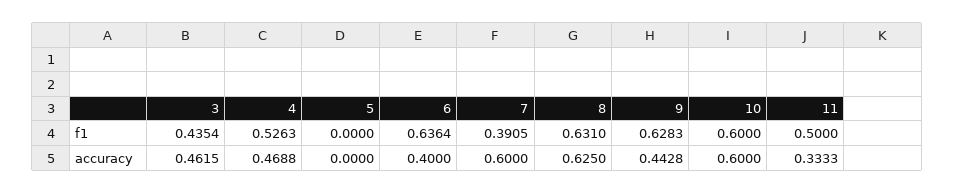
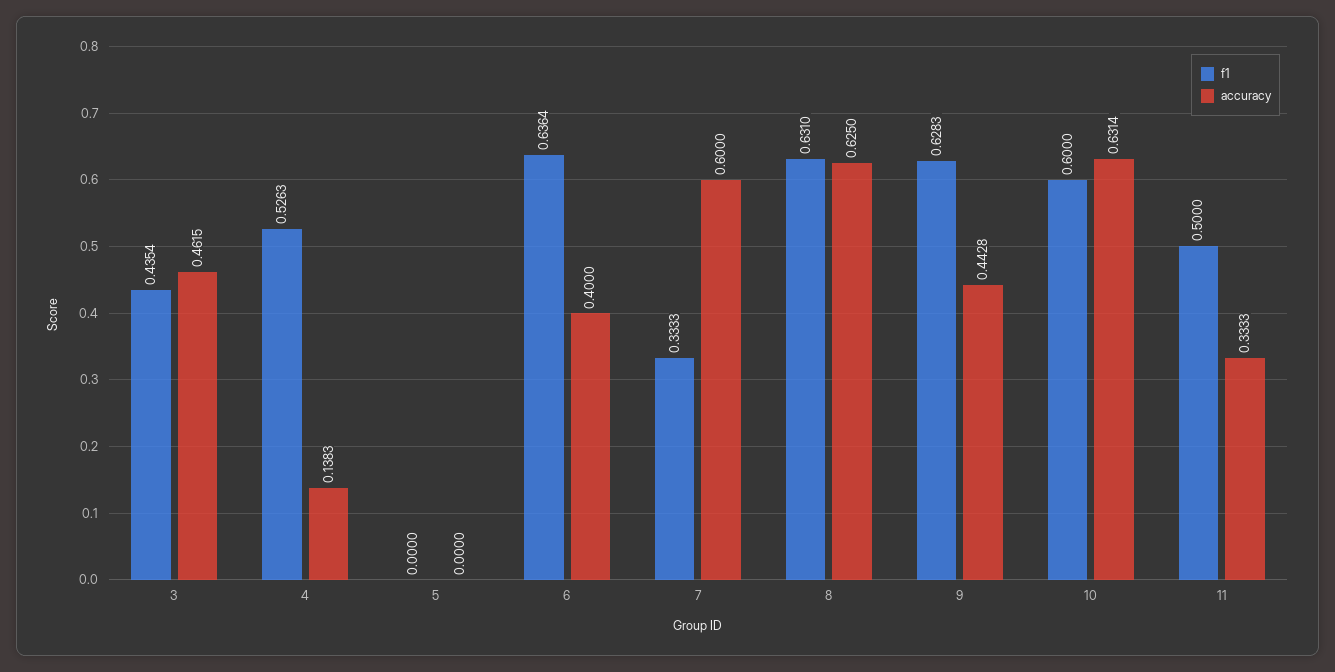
f1, 7: 0.3905 -> 0.3333
accuracy, 4: 0.4688 -> 0.1383
accuracy, 10: 0.6 -> 0.6314

